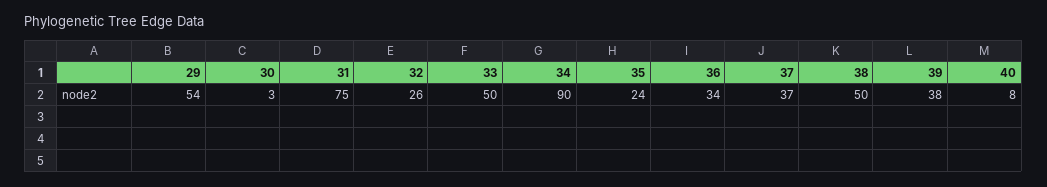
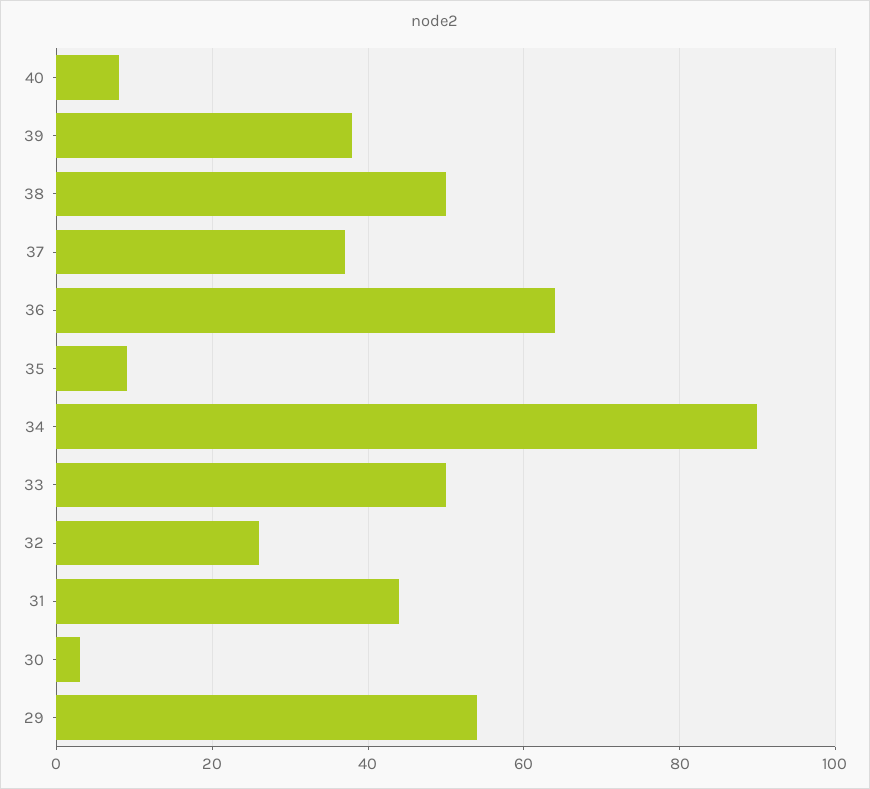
31: 75 -> 45
35: 24 -> 10
36: 34 -> 65

